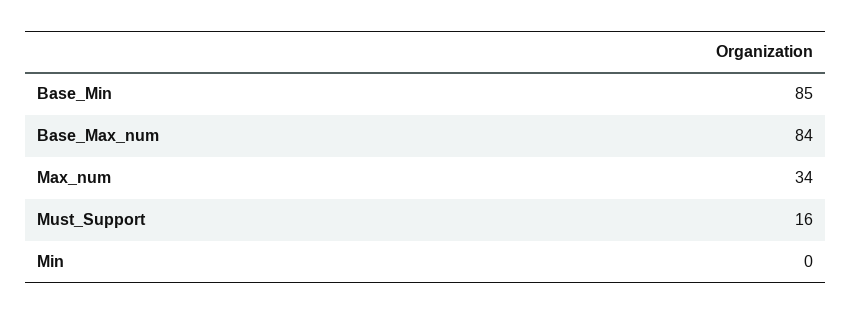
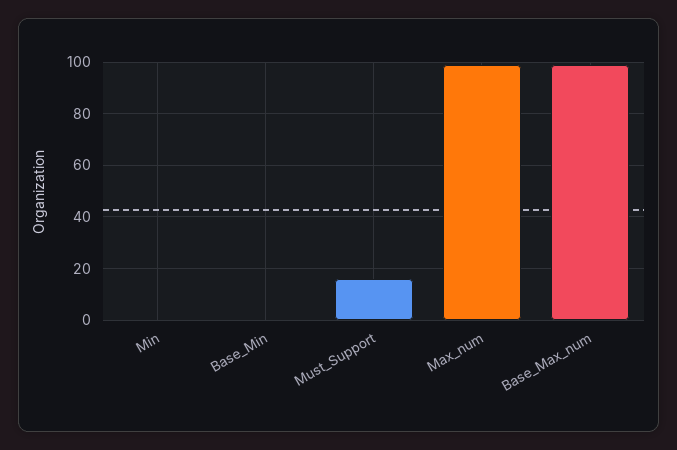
Base_Min: 85 -> 0
Base_Max_num: 84 -> 100
Max_num: 34 -> 100

